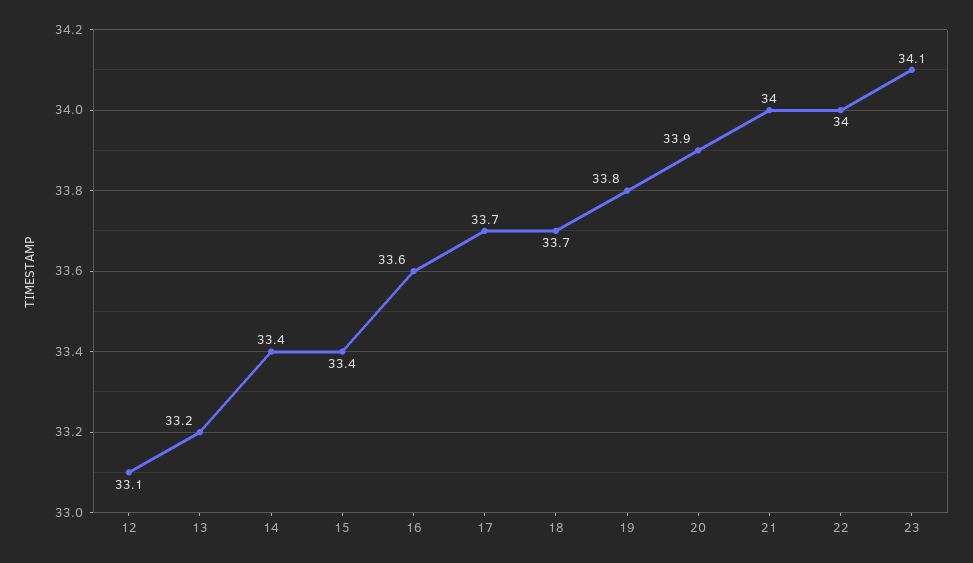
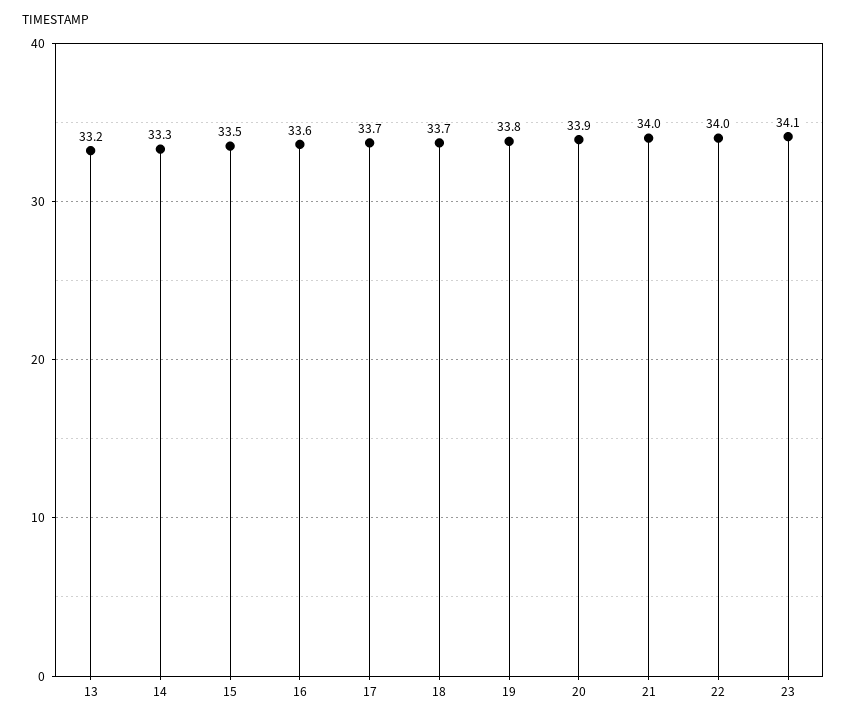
12: 33.1 -> none
14: 33.4 -> 33.3
15: 33.4 -> 33.5

